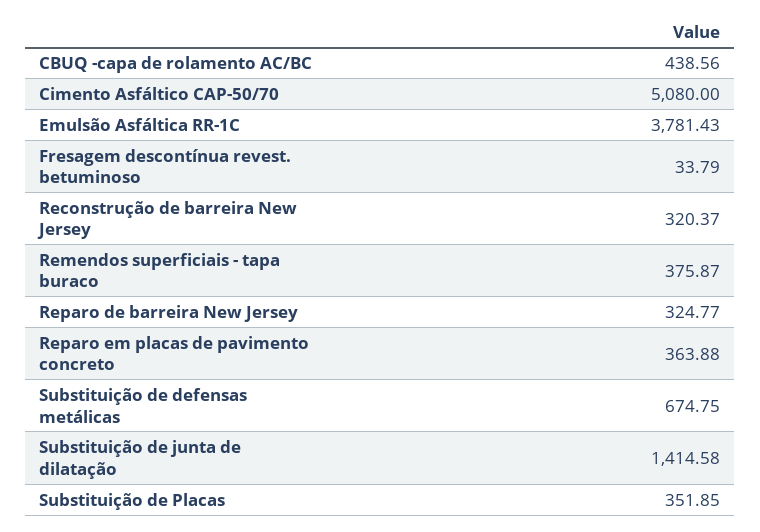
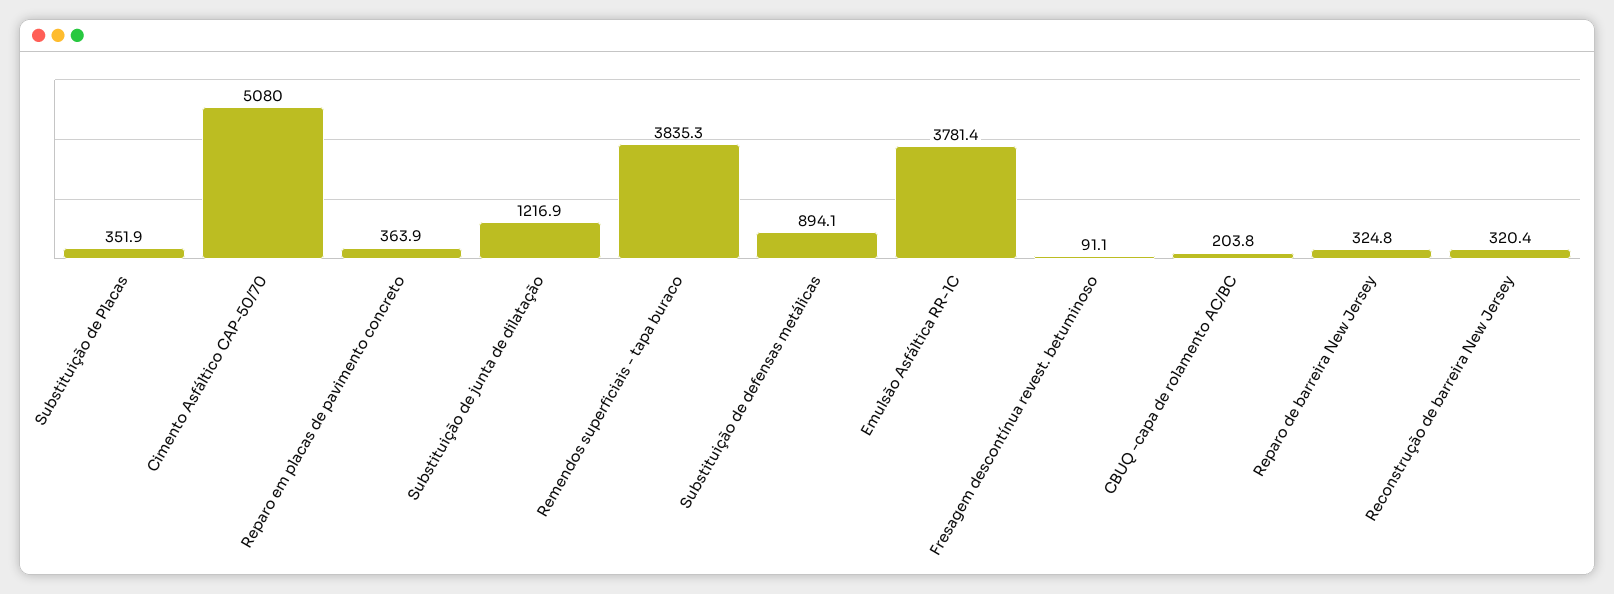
CBUQ -capa de rolamento AC/BC: 438.56 -> 203.8
Fresagem descontínua revest. betuminoso: 33.79 -> 91.1
Remendos superficiais - tapa buraco: 375.87 -> 3835.3
Substituição de defensas metálicas: 674.75 -> 894.1
Substituição de junta de dilatação: 1414.58 -> 1216.9

